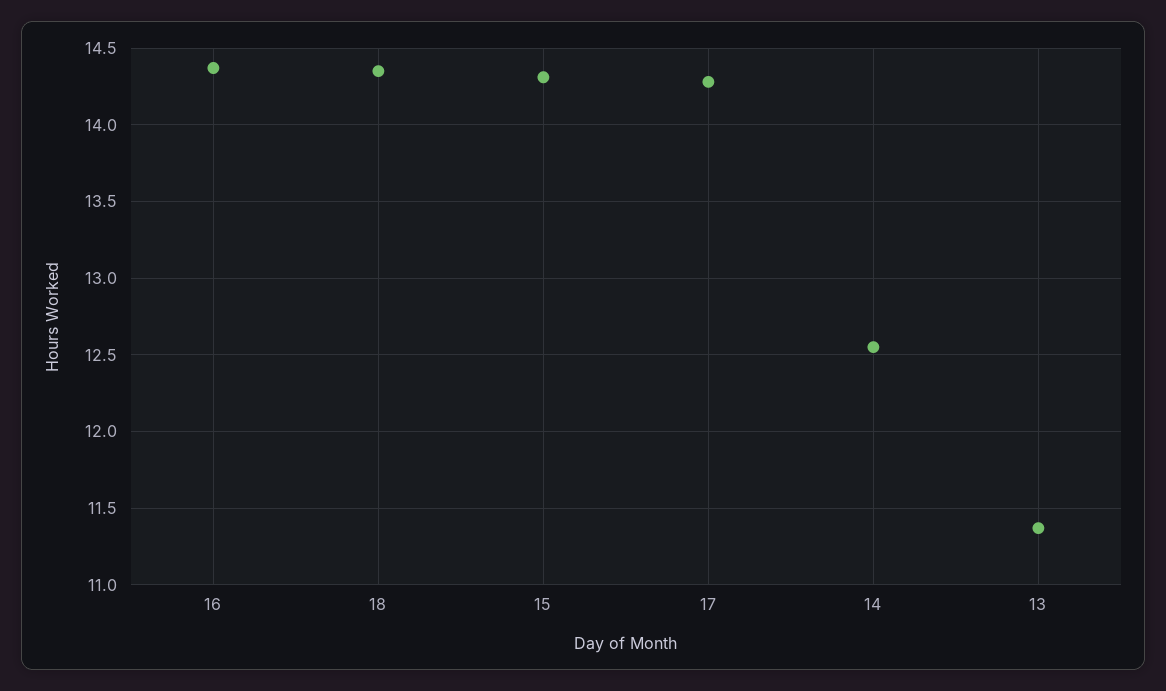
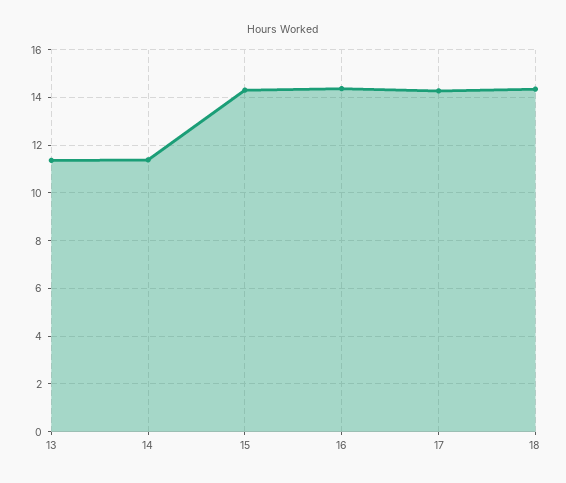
14: 12.55 -> 11.5

